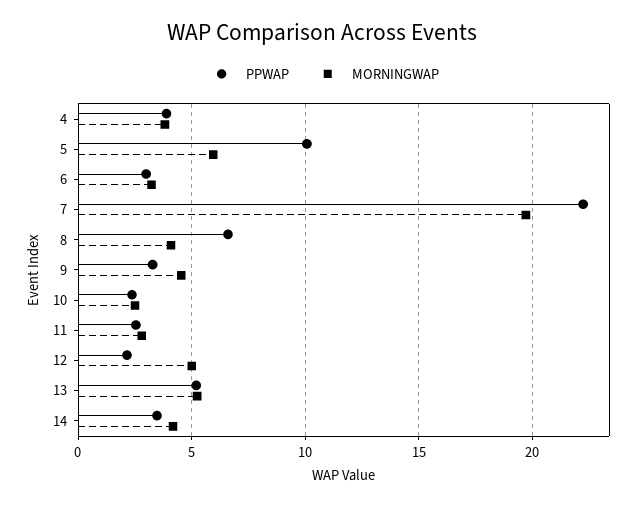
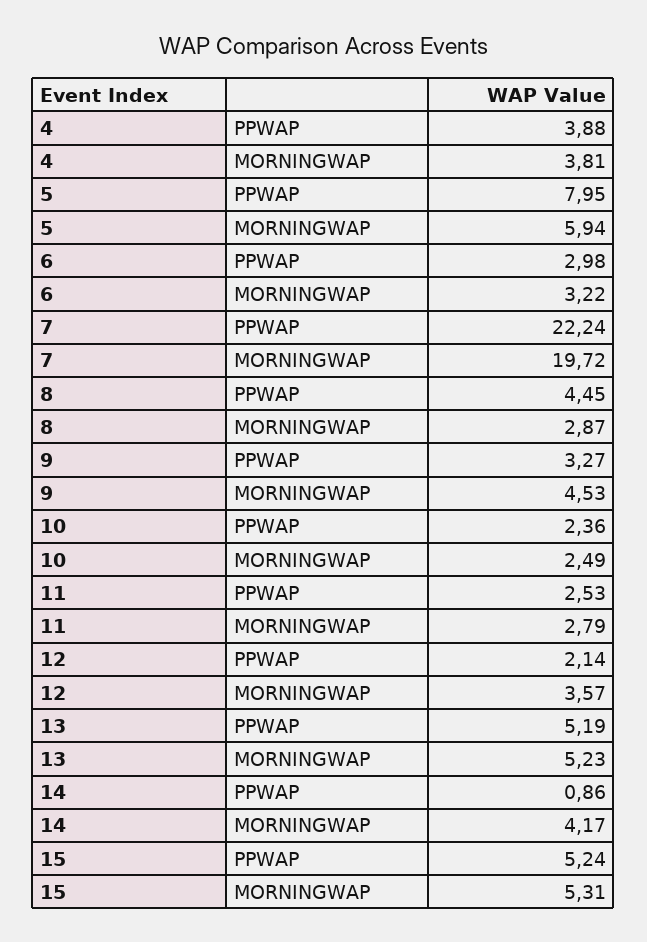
PPWAP, 5: 10 -> 7.95
PPWAP, 8: 6.5 -> 4.45
MORNINGWAP, 8: 4 -> 2.87
MORNINGWAP, 12: 5 -> 3.57
PPWAP, 14: 3.5 -> 0.86
PPWAP, 15: none -> 5.24
MORNINGWAP, 15: none -> 5.31

